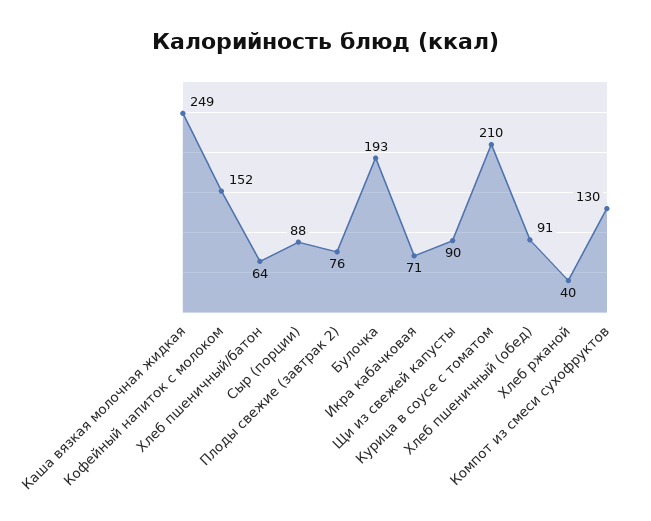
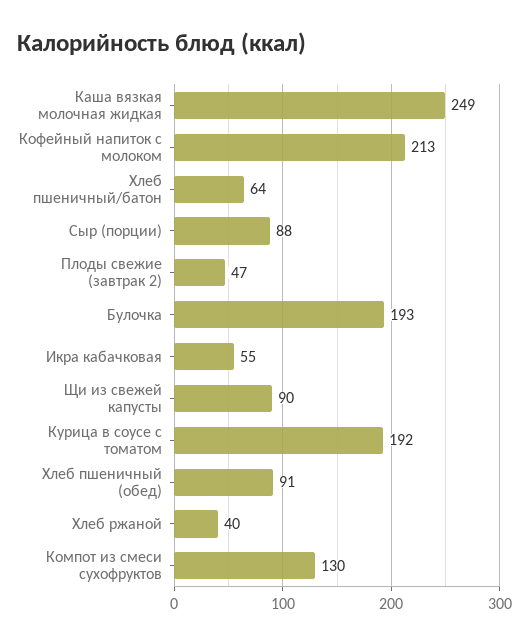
Кофейный напиток с молоком: 152 -> 213
Плоды свежие (завтрак 2): 76 -> 47
Икра кабачковая: 71 -> 55
Курица в соусе с томатом: 210 -> 192

